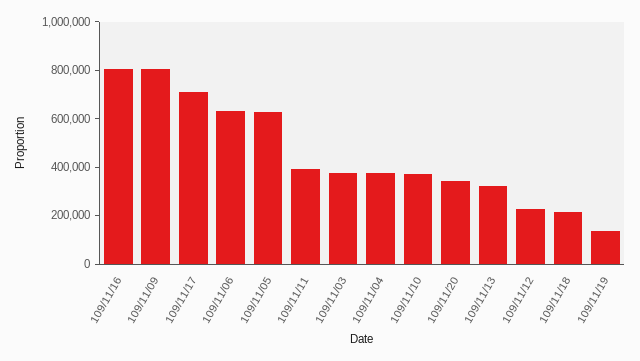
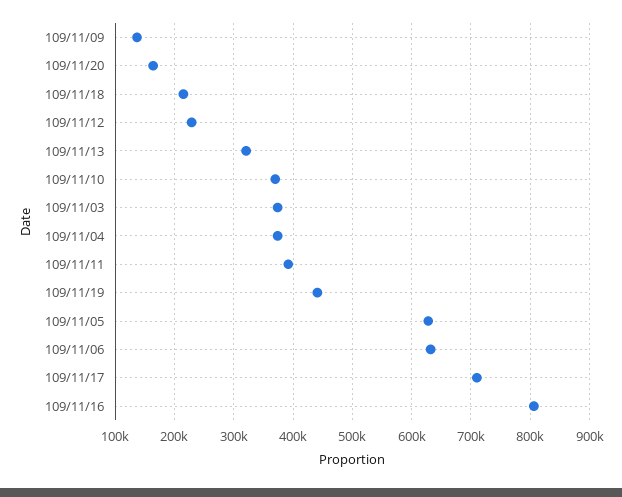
109/11/09: 800000 -> 140000
109/11/20: 350000 -> 160000
109/11/19: 150000 -> 440000

